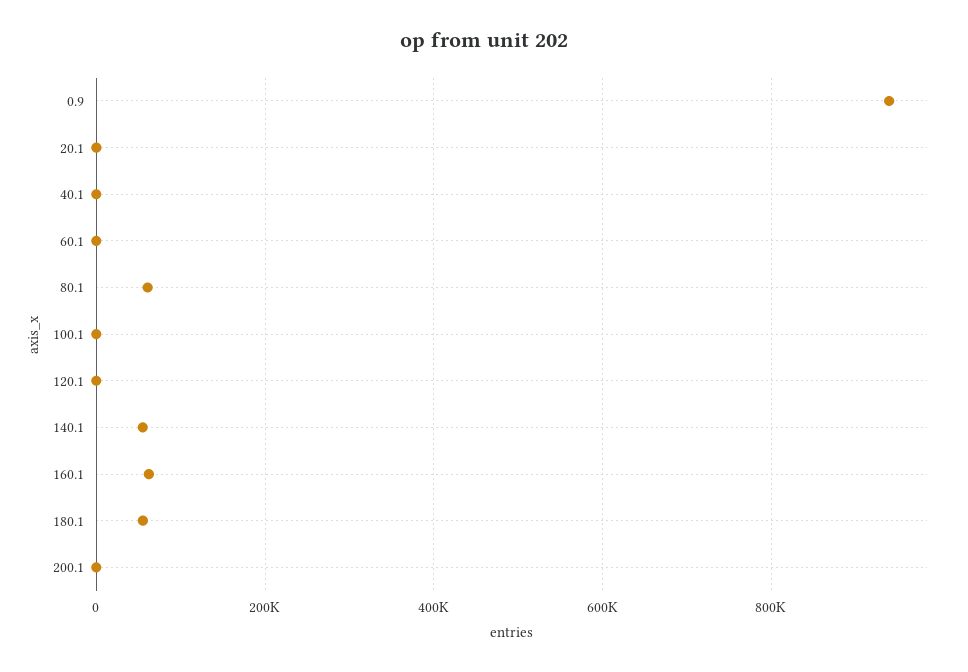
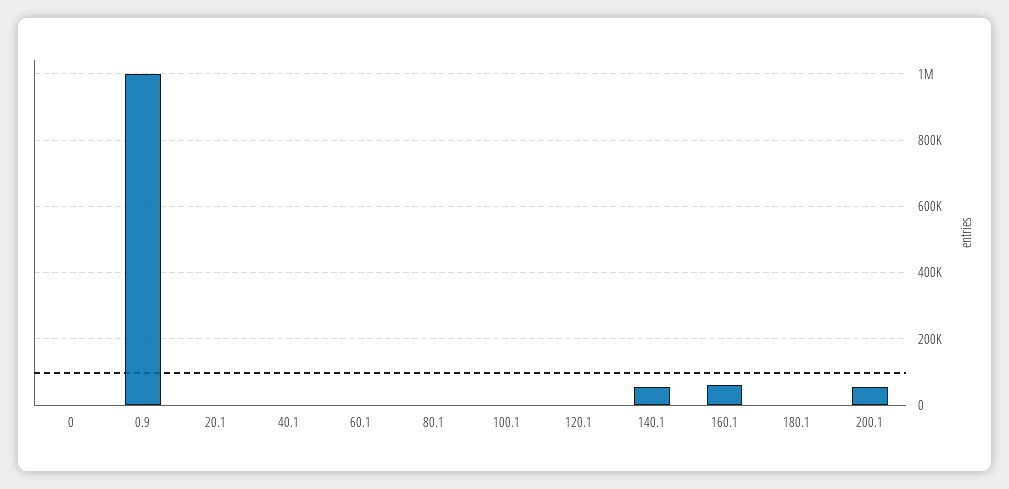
0.9: 940000 -> 1000000
80.1: 60000 -> 0
180.1: 60000 -> 0
200.1: 0 -> 60000
0: none -> 0

